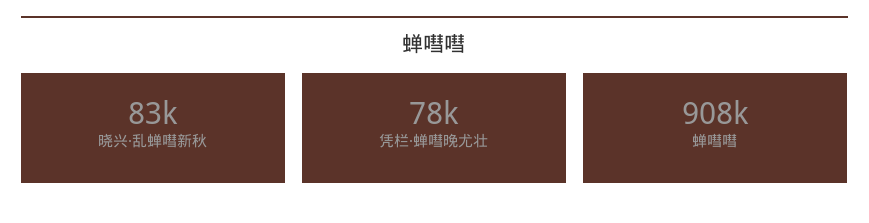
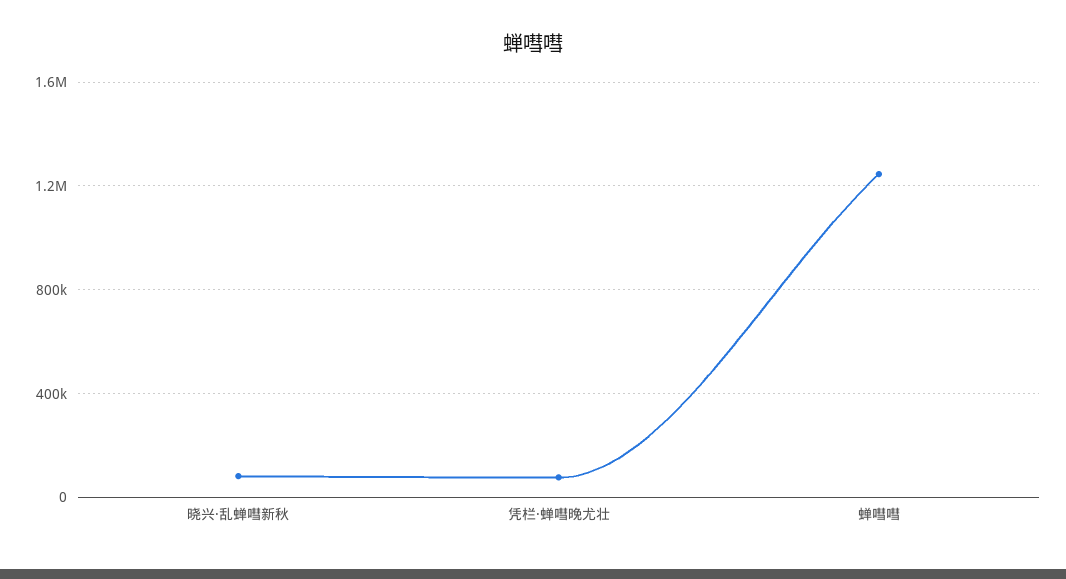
蝉嘒嘒: 908000 -> 1250000

